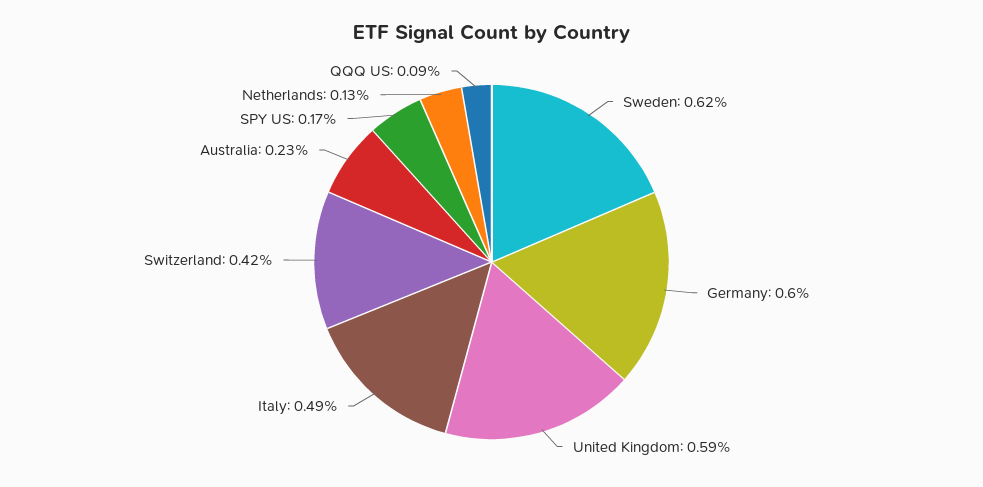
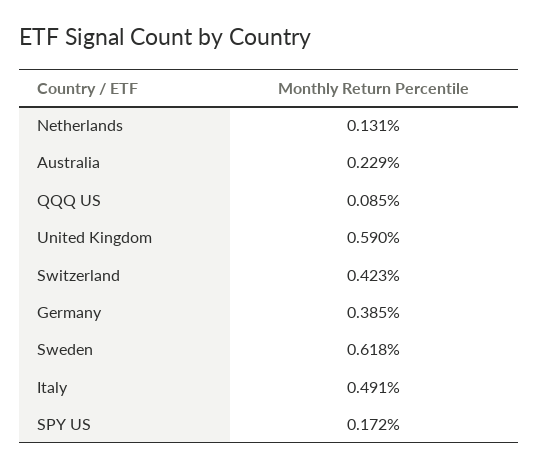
Germany: 0.6 -> 0.385

